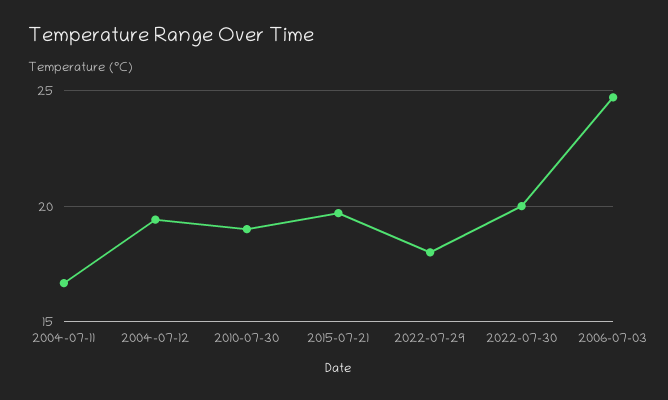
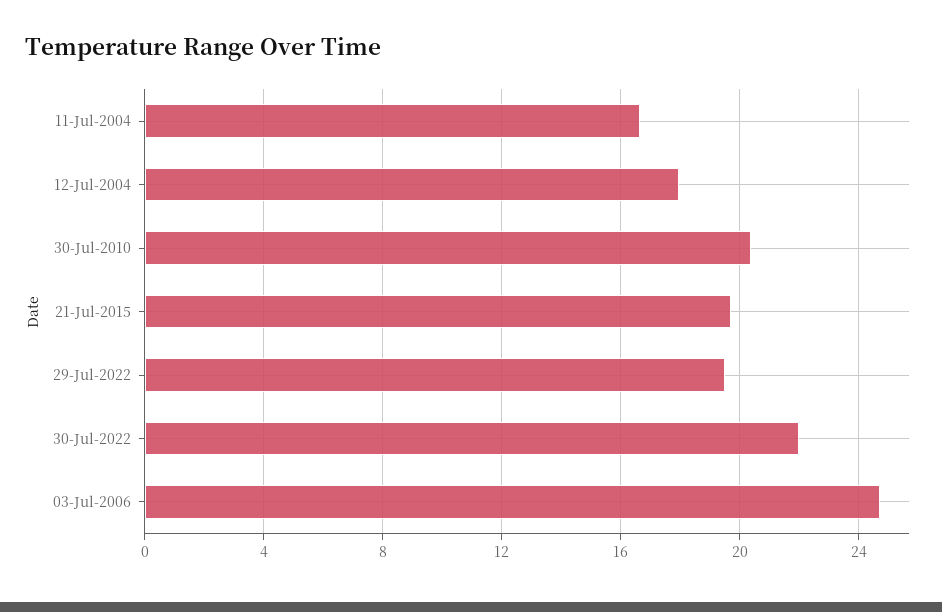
2004-07-12: 19.5 -> 18
2010-07-30: 19 -> 20.5
2022-07-29: 18 -> 19.5
2022-07-30: 20 -> 22

